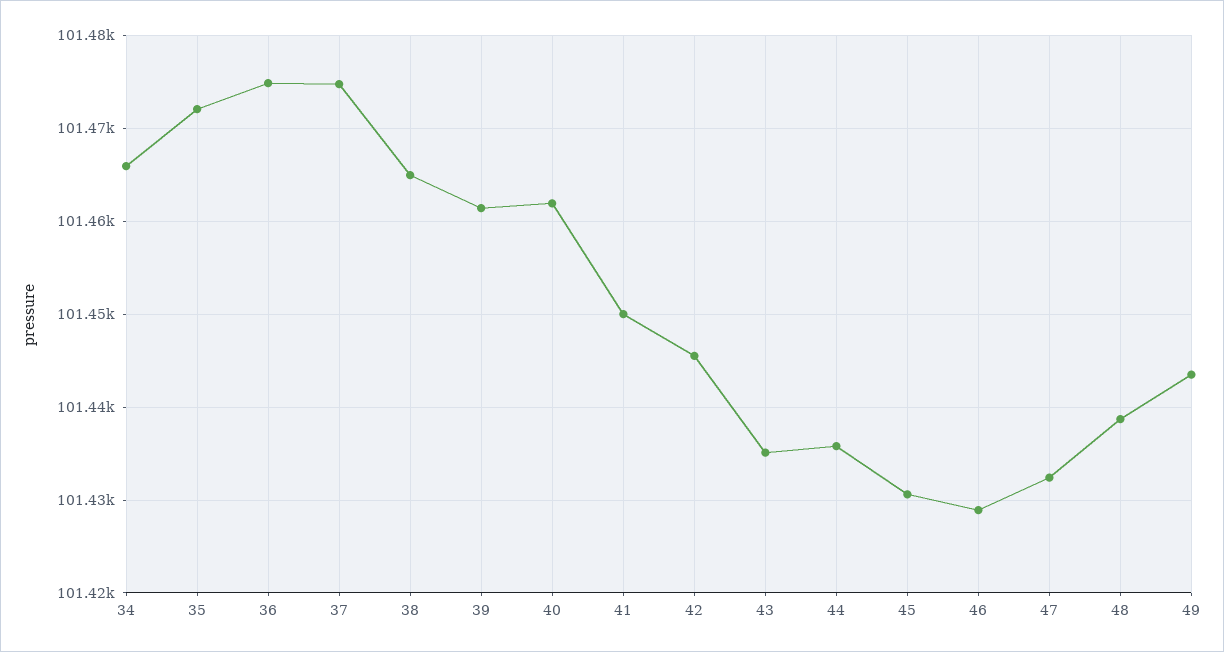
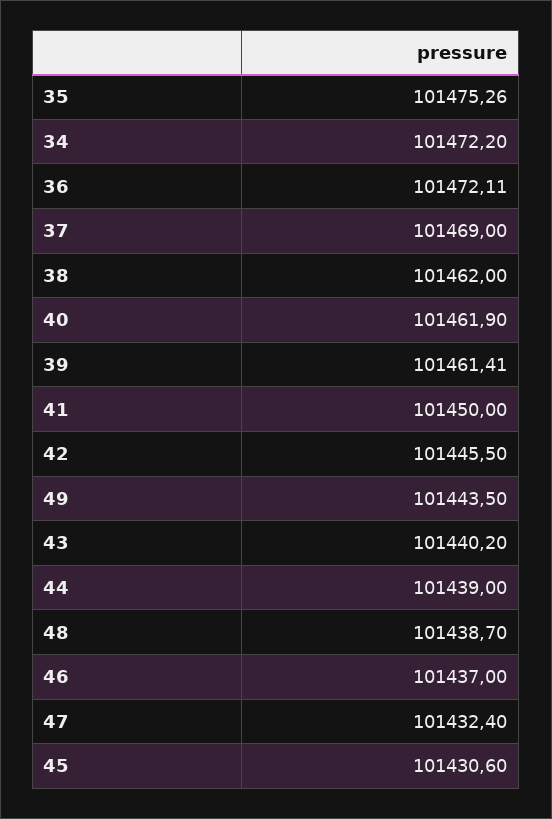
34: 101466 -> 101472.2
35: 101472 -> 101475.26
36: 101475 -> 101472.11
37: 101475 -> 101469
38: 101465 -> 101462
43: 101435 -> 101440.2
44: 101436 -> 101439
46: 101429 -> 101437

